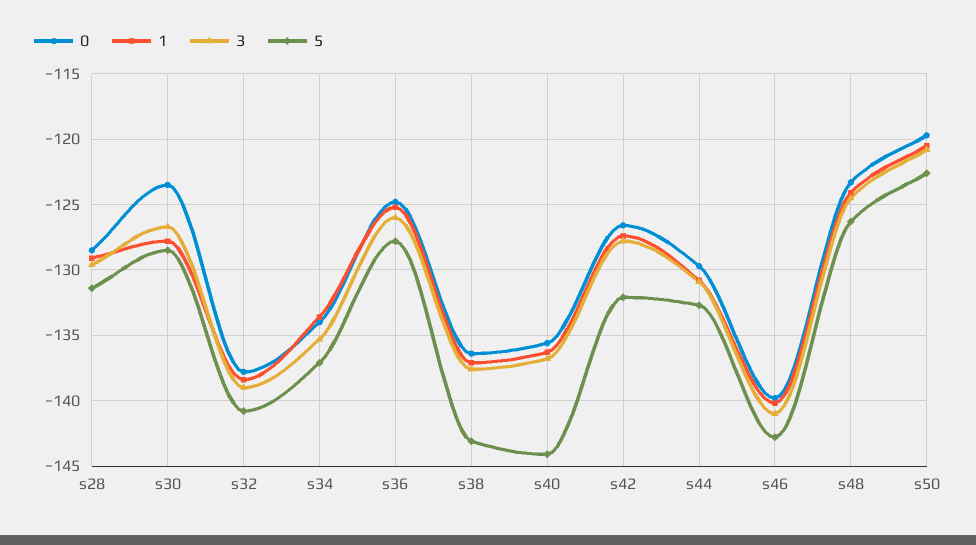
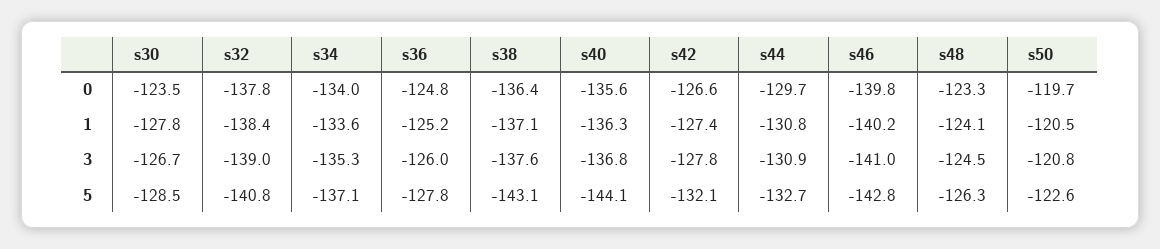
0, s28: -128.5 -> none
1, s28: -129 -> none
3, s28: -129.5 -> none
5, s28: -131.5 -> none

